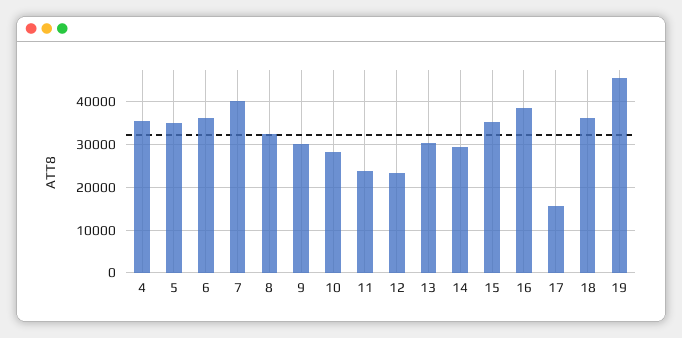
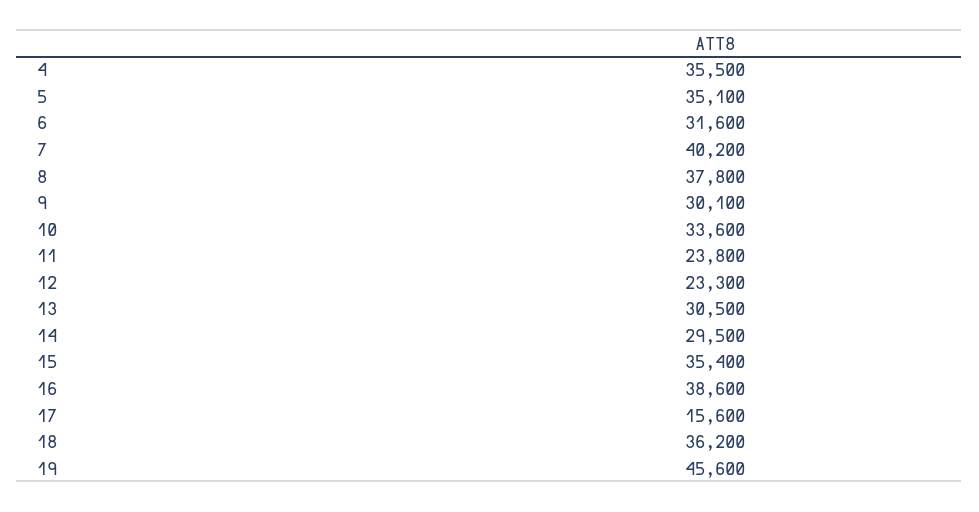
6: 36000 -> 31600
8: 32000 -> 37800
10: 28000 -> 33600

